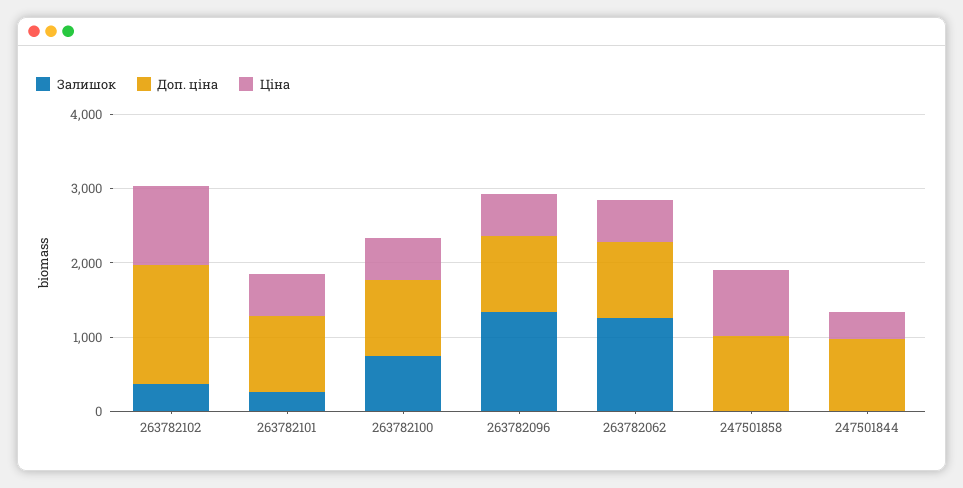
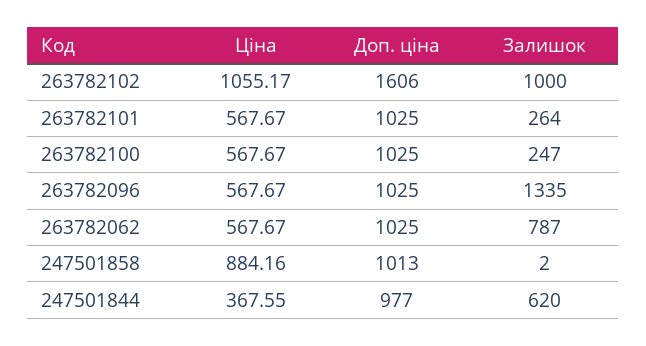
Залишок, 263782102: 400 -> 1000
Залишок, 263782100: 800 -> 247
Залишок, 263782062: 1200 -> 787
Залишок, 247501844: 0 -> 620

